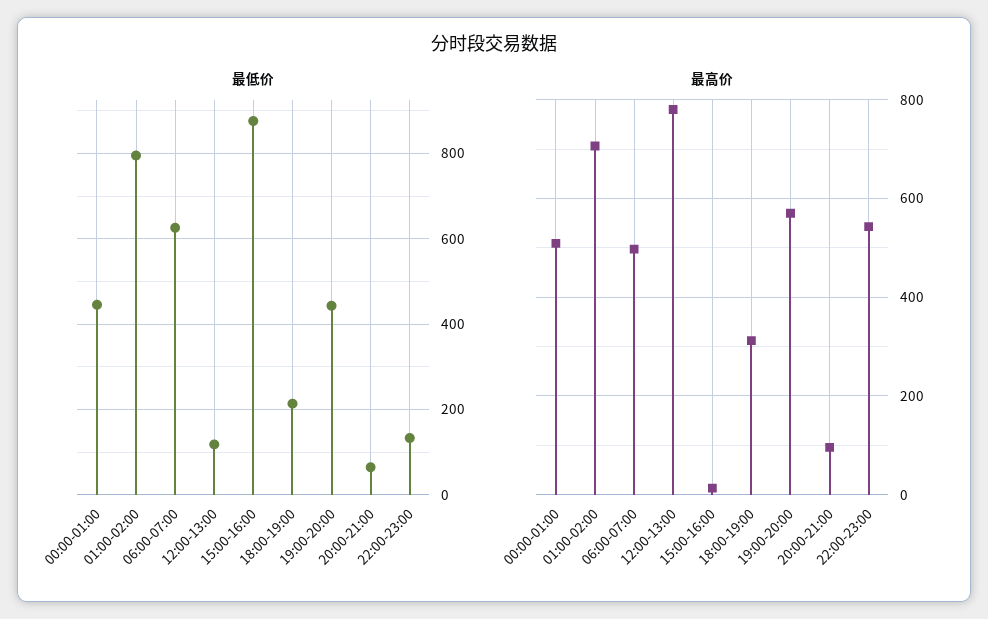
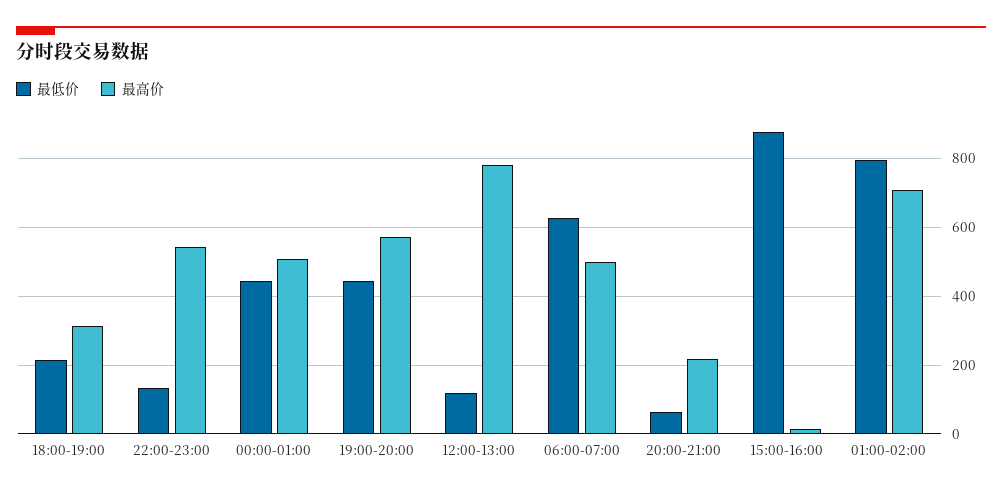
最高价, 20:00-21:00: 100 -> 220

